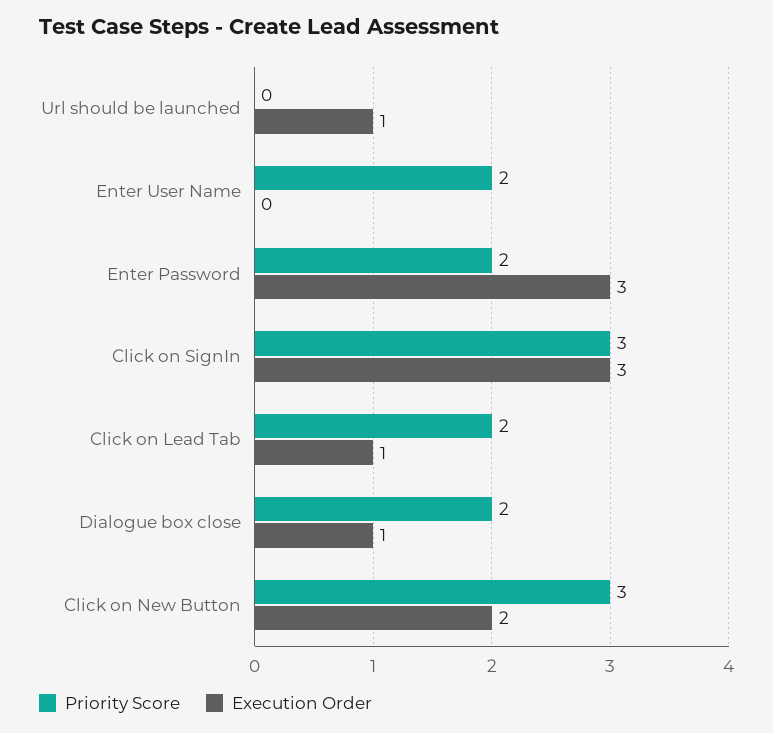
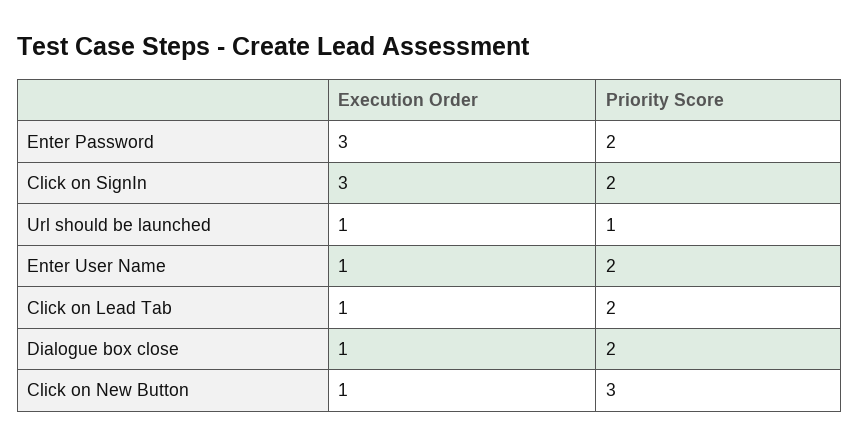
Priority Score, Url should be launched: 0 -> 1
Execution Order, Enter User Name: 0 -> 1
Priority Score, Click on SignIn: 3 -> 2
Execution Order, Click on New Button: 2 -> 1

